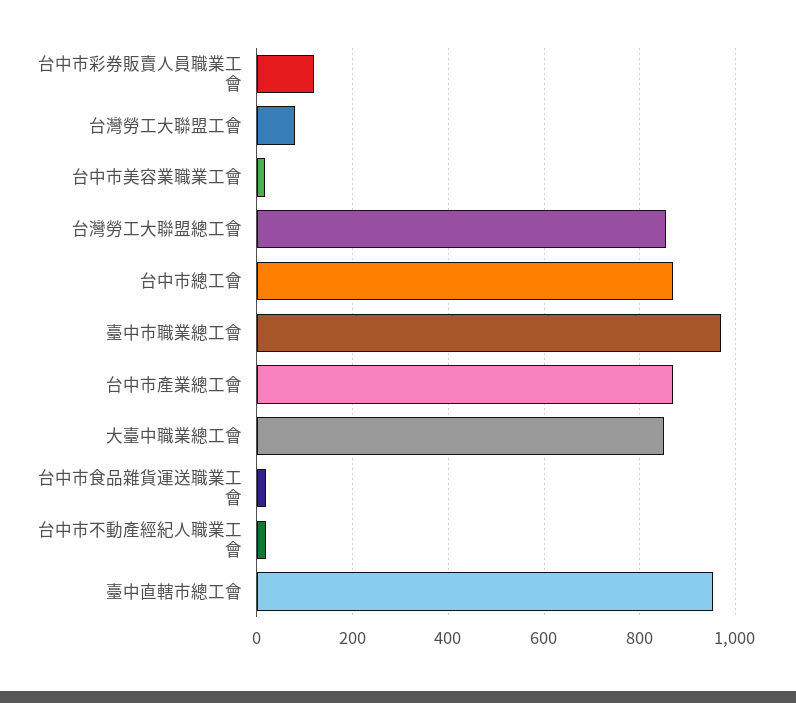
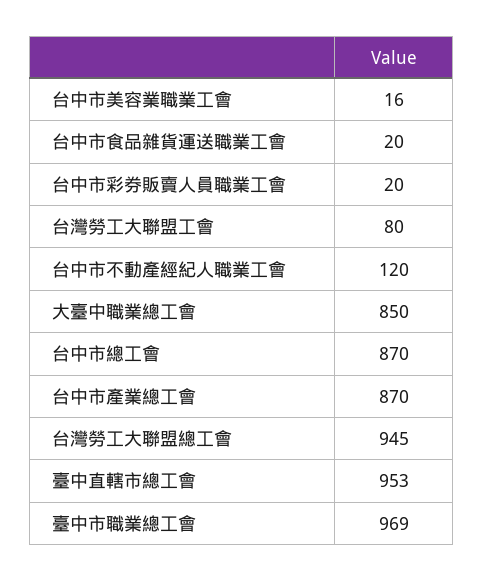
台中市彩券販賣人員職業工會: 120 -> 20
台灣勞工大聯盟總工會: 860 -> 945
台中市不動產經紀人職業工會: 20 -> 120

